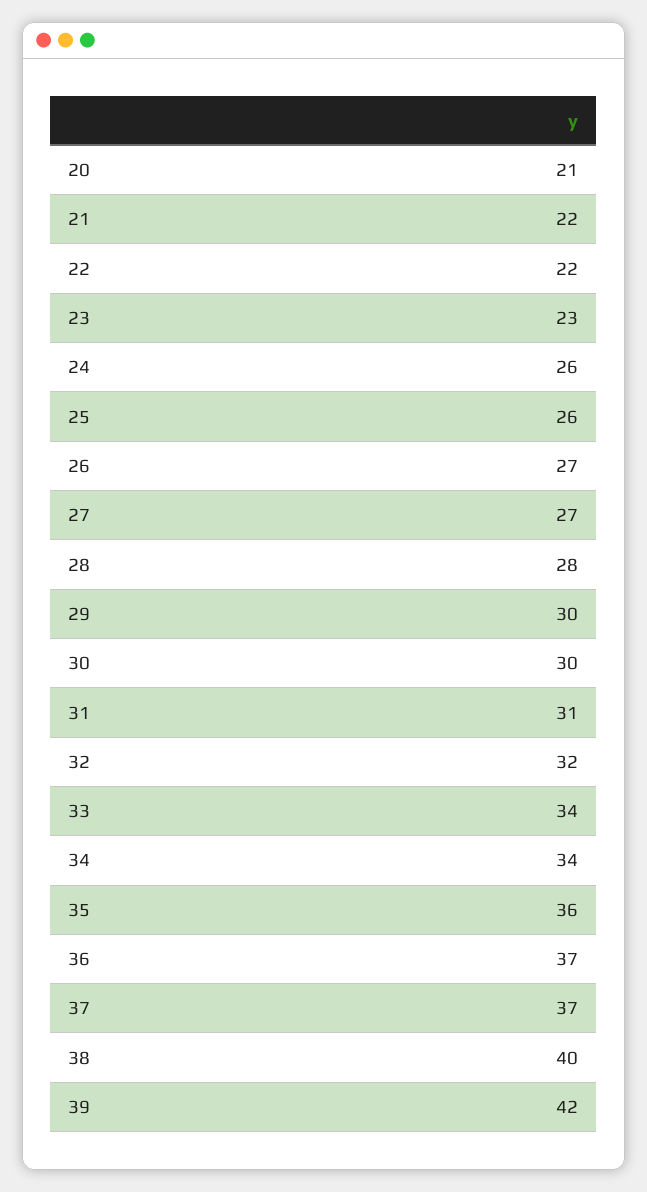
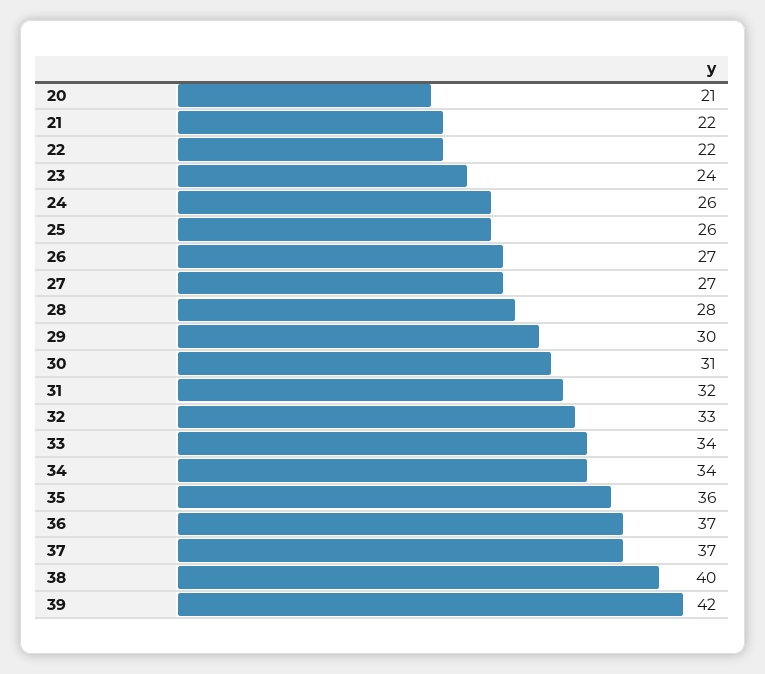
23: 23 -> 24
30: 30 -> 31
31: 31 -> 32
32: 32 -> 33

